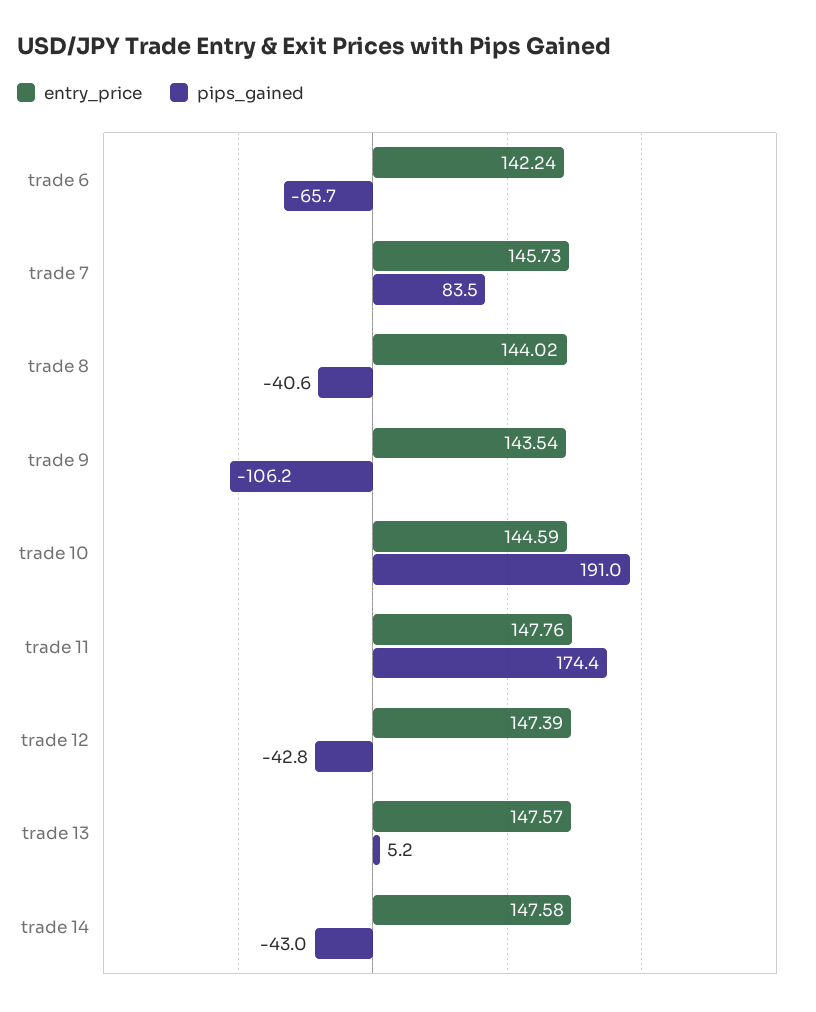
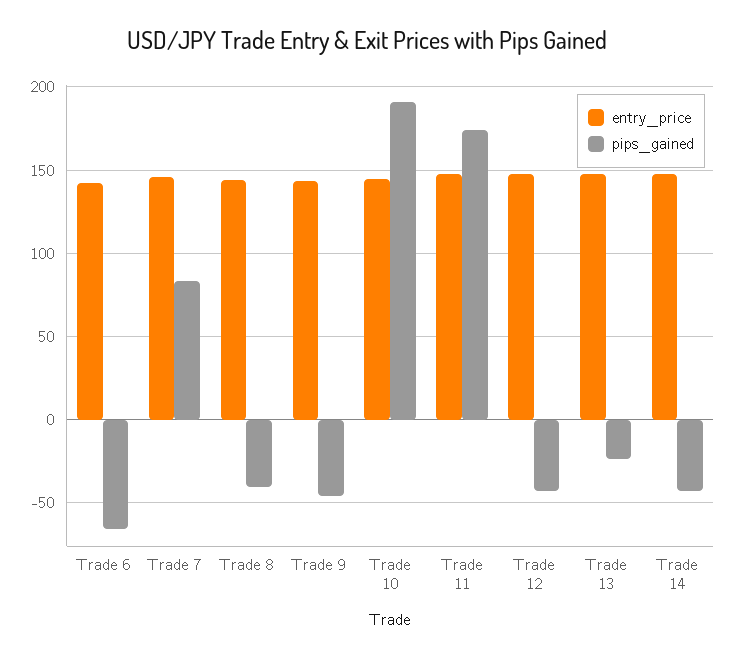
pips_gained, trade 9: -106.2 -> -45
pips_gained, trade 13: 5.2 -> -25

